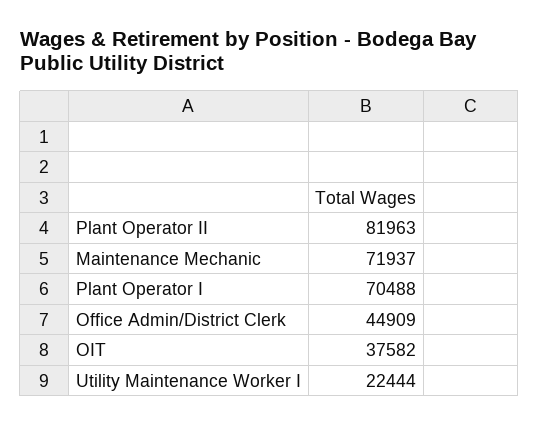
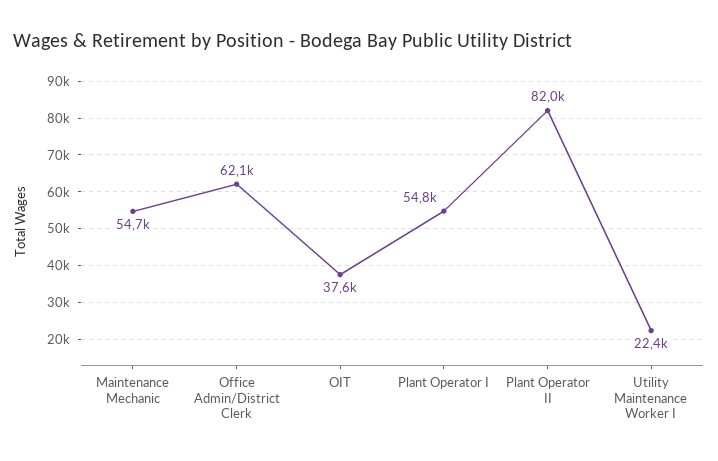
Maintenance Mechanic: 71937 -> 54700
Plant Operator I: 70488 -> 54800
Office Admin/District Clerk: 44909 -> 62100

